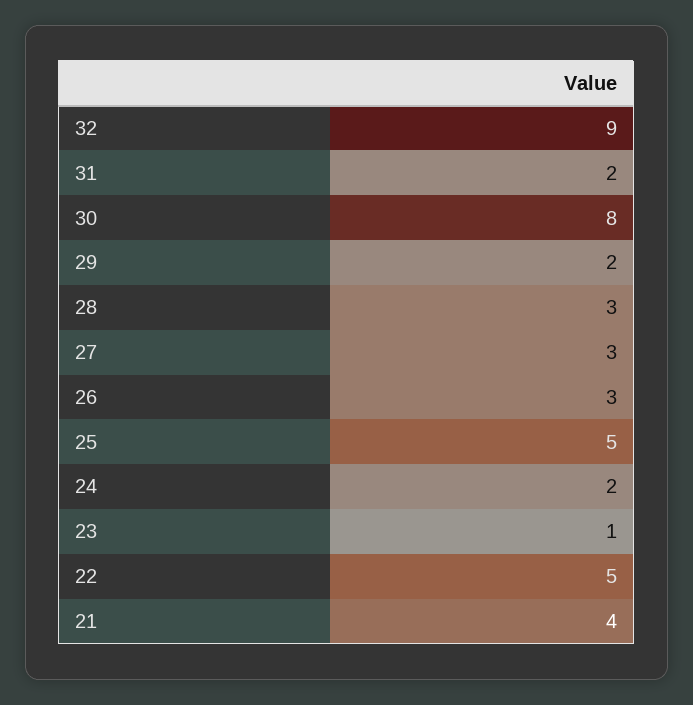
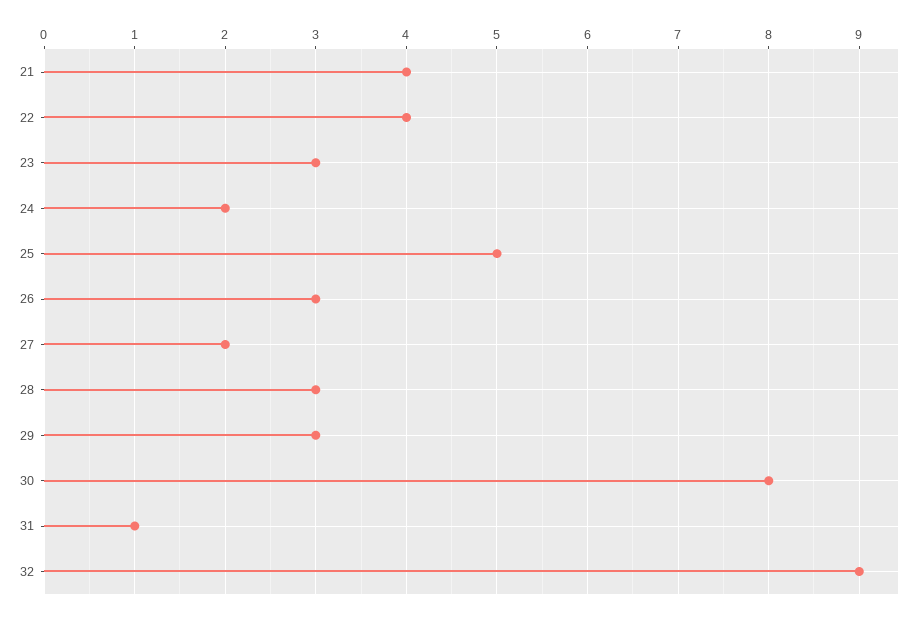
31: 2 -> 1
29: 2 -> 3
27: 3 -> 2
23: 1 -> 3
22: 5 -> 4

